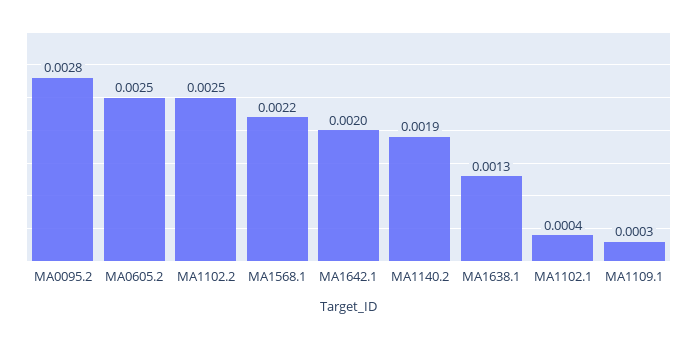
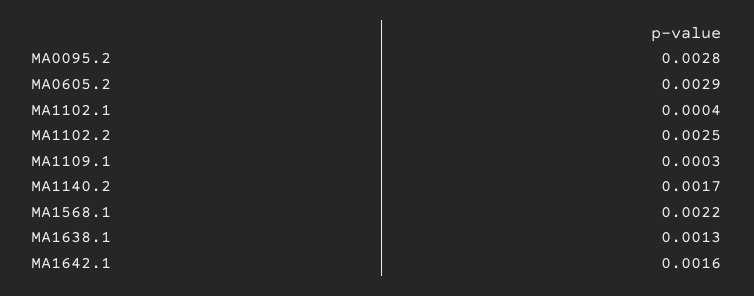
MA0605.2: 0.0025 -> 0.0029
MA1642.1: 0.002 -> 0.0016
MA1140.2: 0.0019 -> 0.0017

